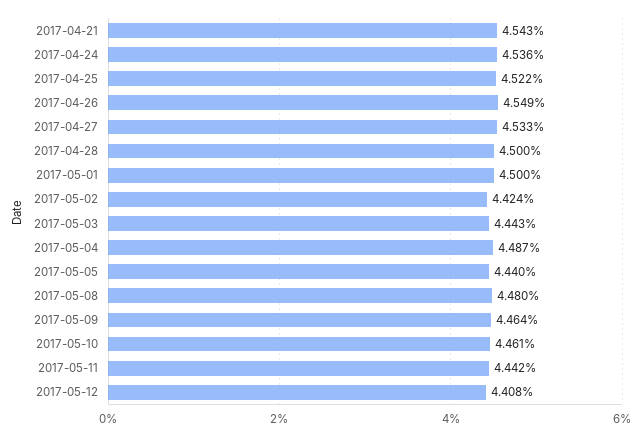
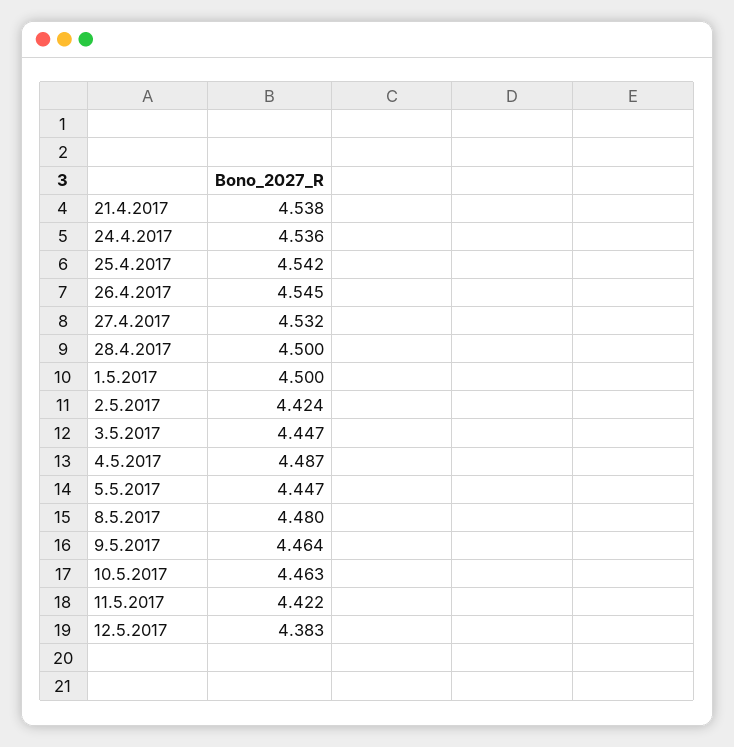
2017-04-21: 4.543 -> 4.538
2017-04-25: 4.522 -> 4.542
2017-04-26: 4.549 -> 4.545
2017-04-27: 4.533 -> 4.532
2017-05-03: 4.443 -> 4.447
2017-05-05: 4.44 -> 4.447
2017-05-10: 4.461 -> 4.463
2017-05-11: 4.442 -> 4.422
2017-05-12: 4.408 -> 4.383

